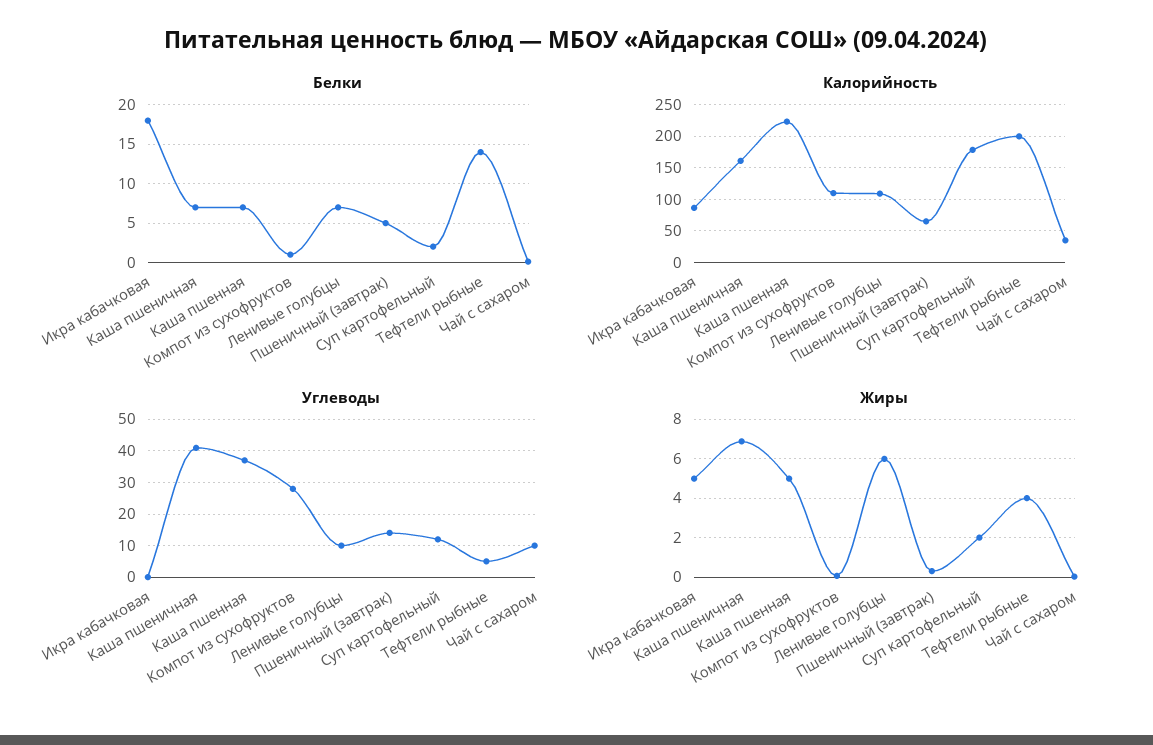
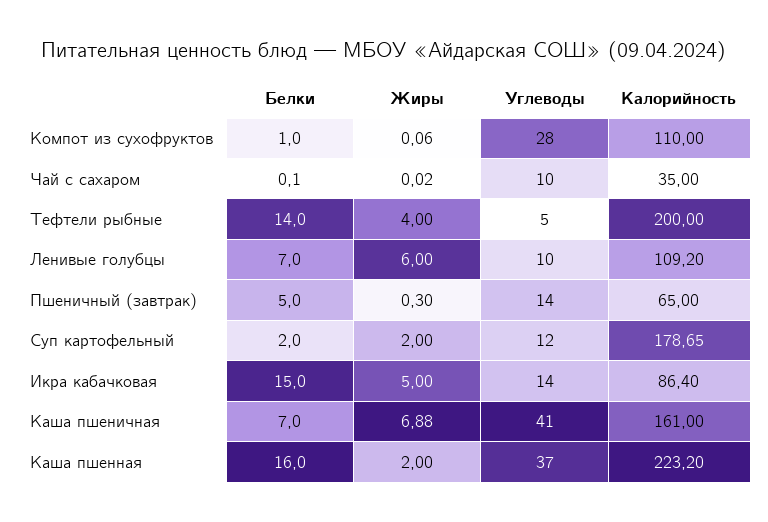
Белки, Икра кабачковая: 18 -> 15
Белки, Каша пшенная: 7 -> 16
Углеводы, Икра кабачковая: 0 -> 14
Жиры, Каша пшенная: 5 -> 2

